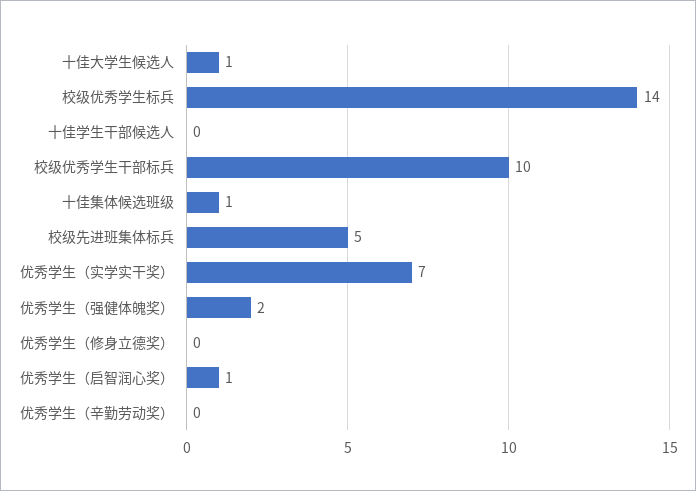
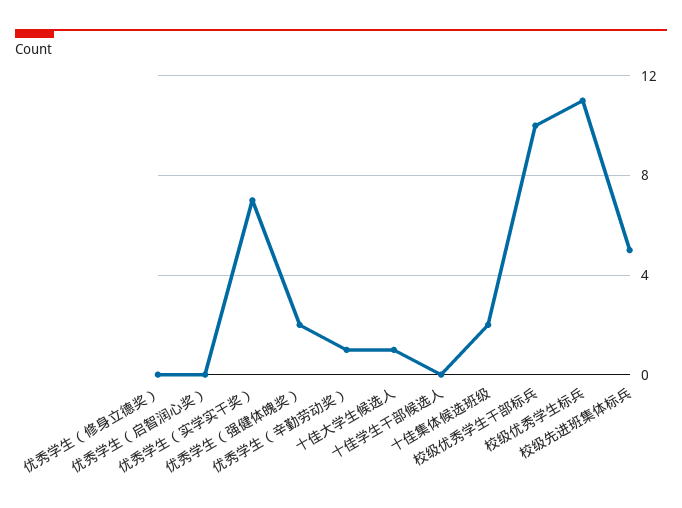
校级优秀学生标兵: 14 -> 11
十佳集体候选班级: 1 -> 2
优秀学生（启智润心奖）: 1 -> 0
优秀学生（辛勤劳动奖）: 0 -> 1

